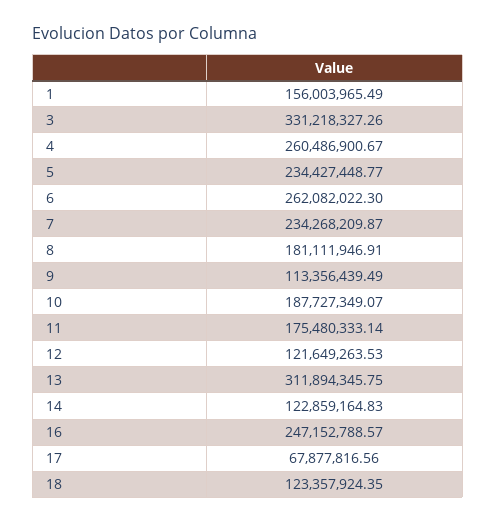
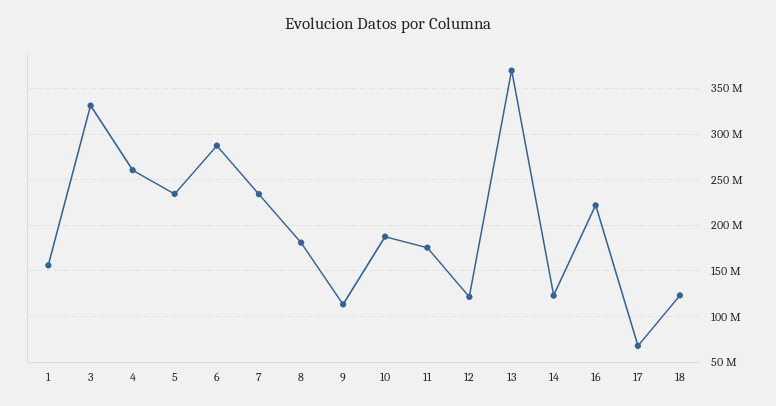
6: 262082022.3 -> 290000000
13: 311894345.75 -> 370000000
16: 247152788.57 -> 220000000

